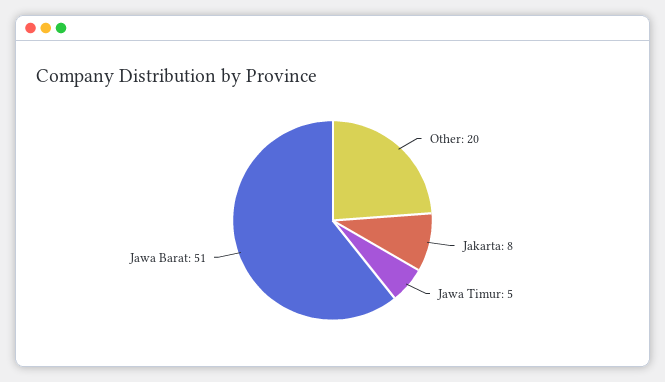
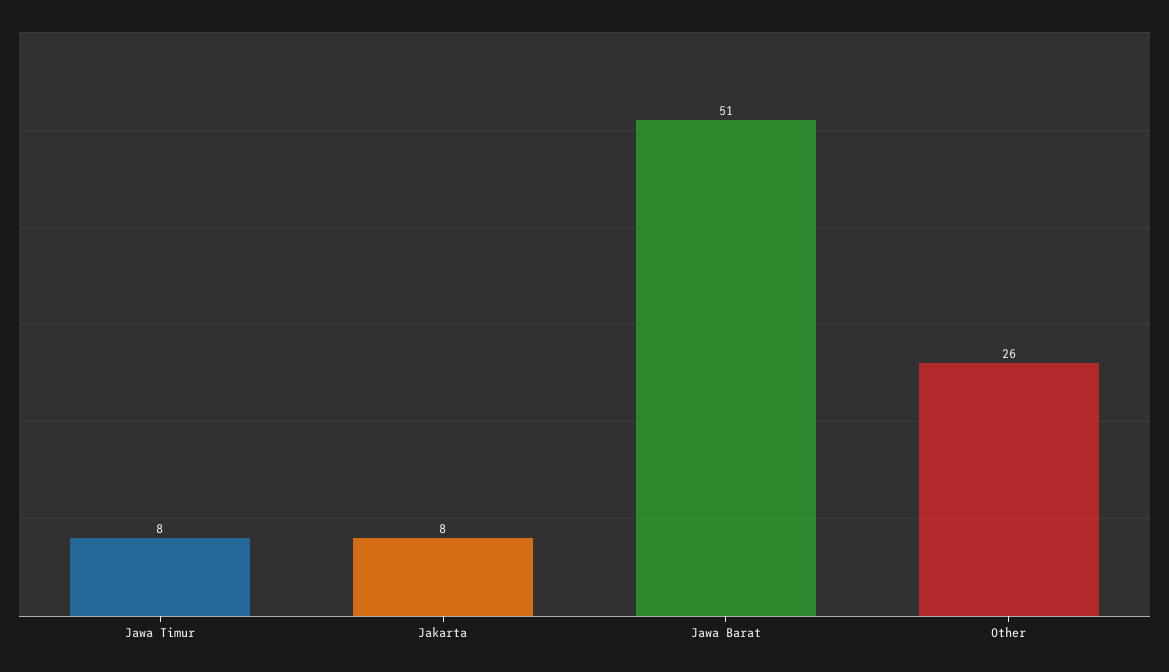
Other: 20 -> 26
Jawa Timur: 5 -> 8

